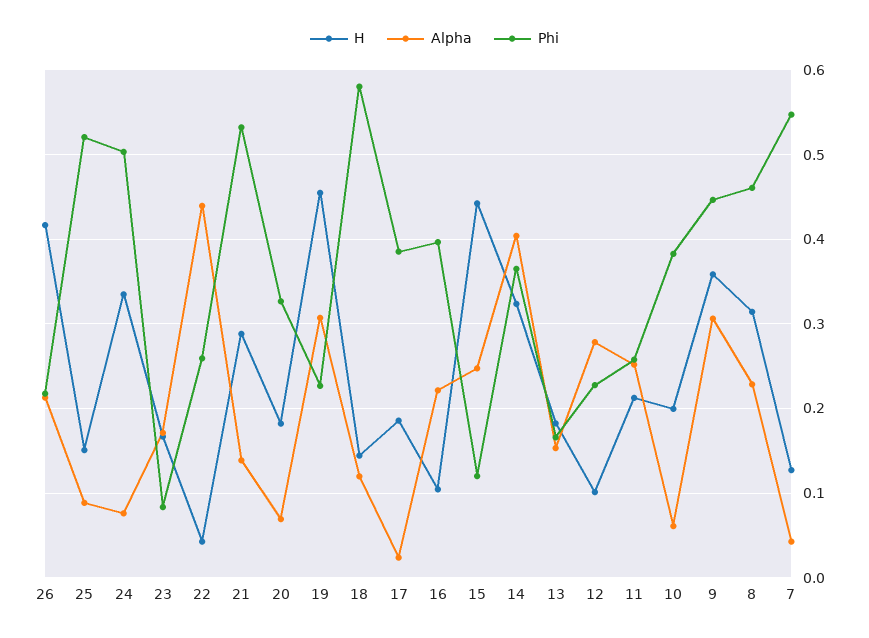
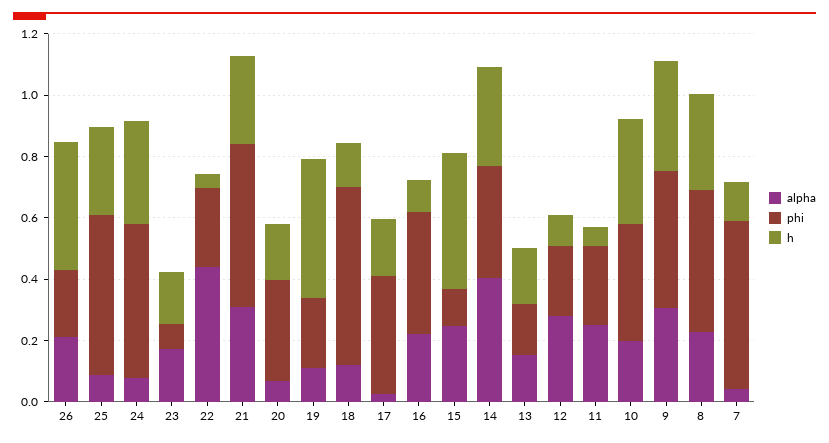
H, 25: 0.15 -> 0.3
Alpha, 21: 0.14 -> 0.3
Alpha, 19: 0.31 -> 0.1
H, 11: 0.21 -> 0.05
H, 10: 0.2 -> 0.35
Alpha, 10: 0.06 -> 0.2

